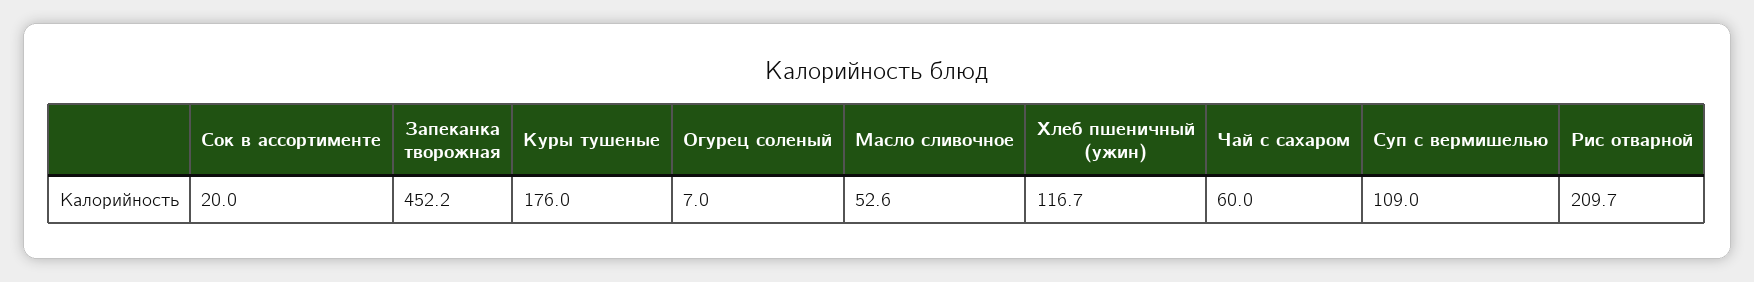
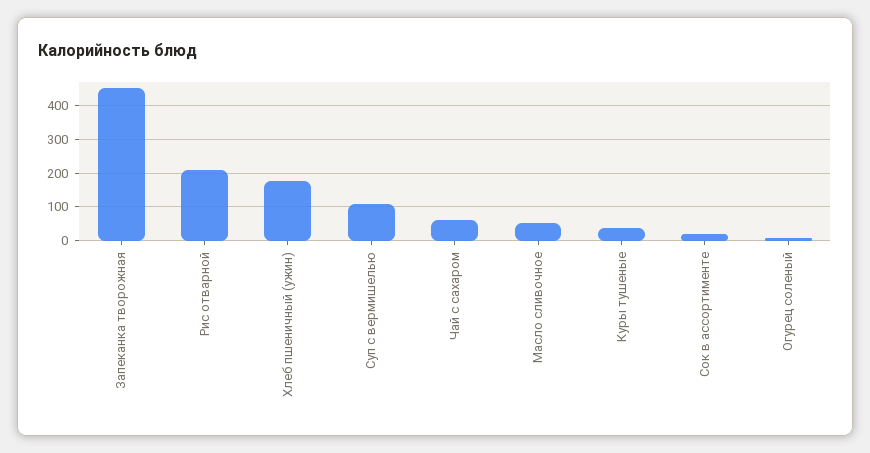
Куры тушеные: 176 -> 40
Хлеб пшеничный (ужин): 116.7 -> 180

